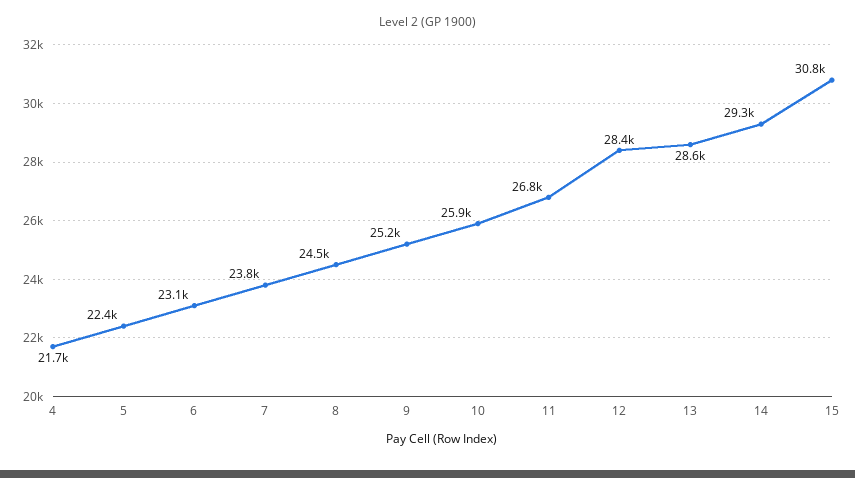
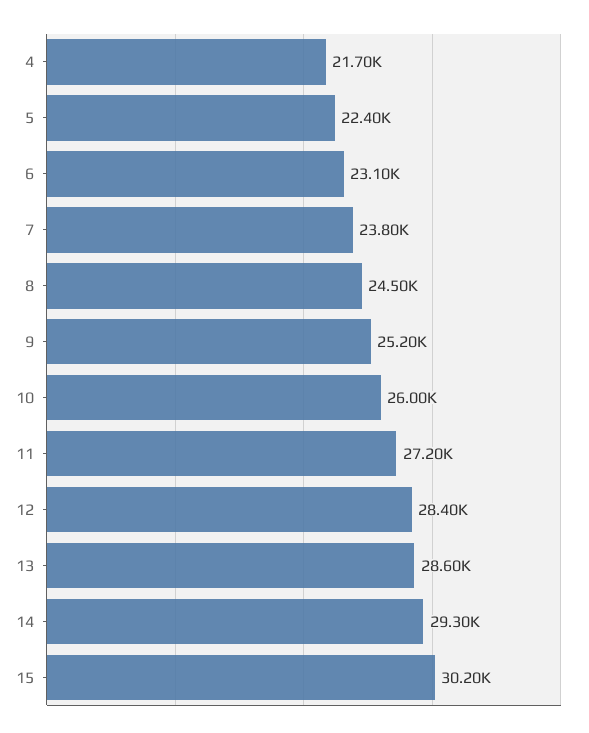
10: 25900 -> 26000
11: 26800 -> 27200
15: 30800 -> 30200

